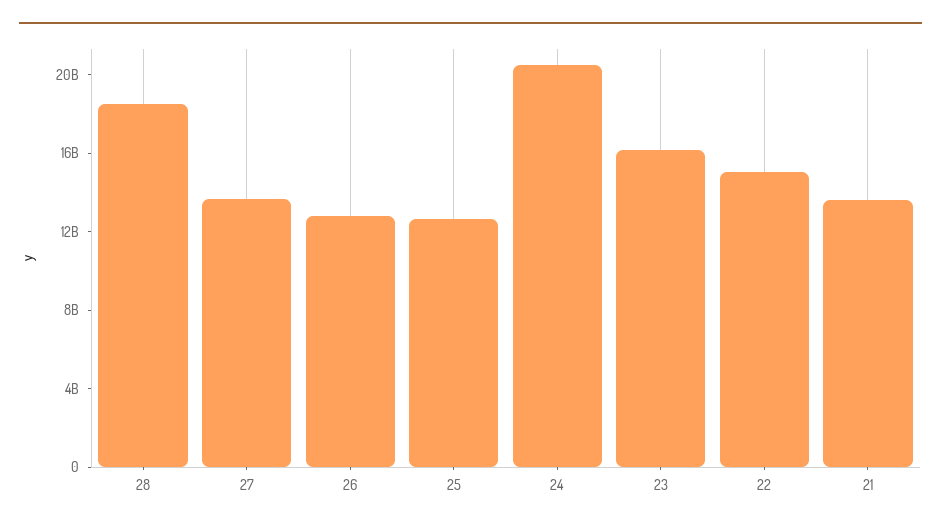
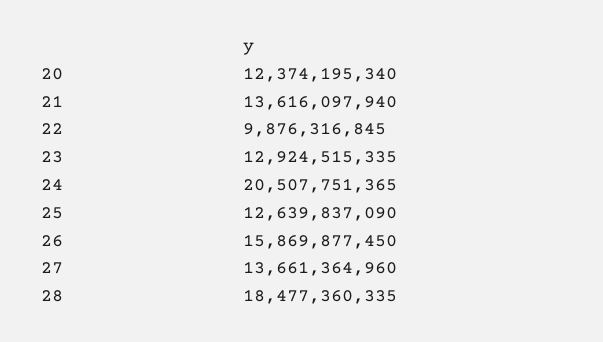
26: 13000000000 -> 15869877450
23: 16000000000 -> 12924515335
22: 15000000000 -> 9876316845
20: none -> 12374195340

